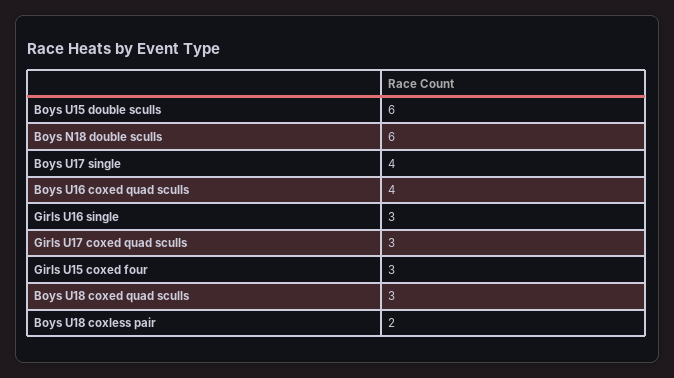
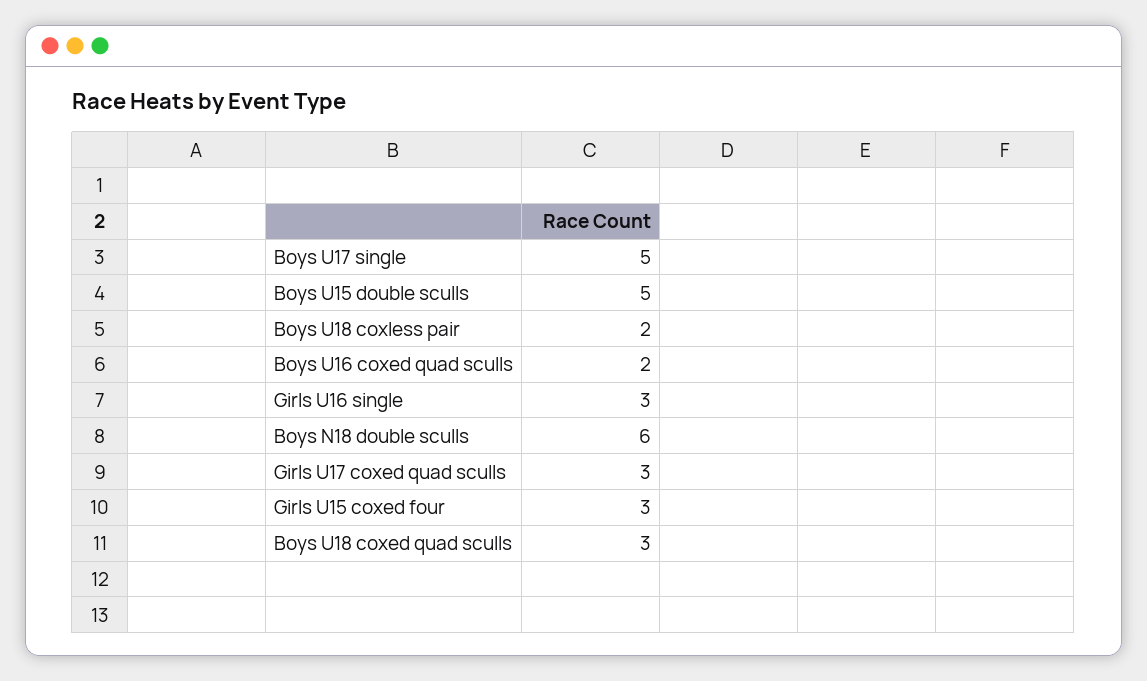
Boys U15 double sculls: 6 -> 5
Boys U17 single: 4 -> 5
Boys U16 coxed quad sculls: 4 -> 2

